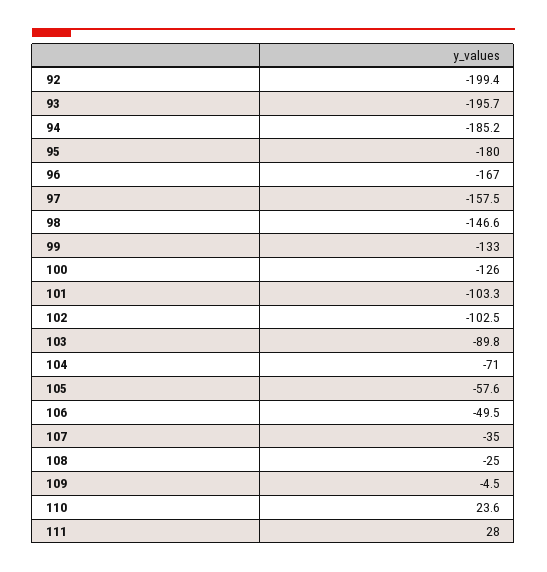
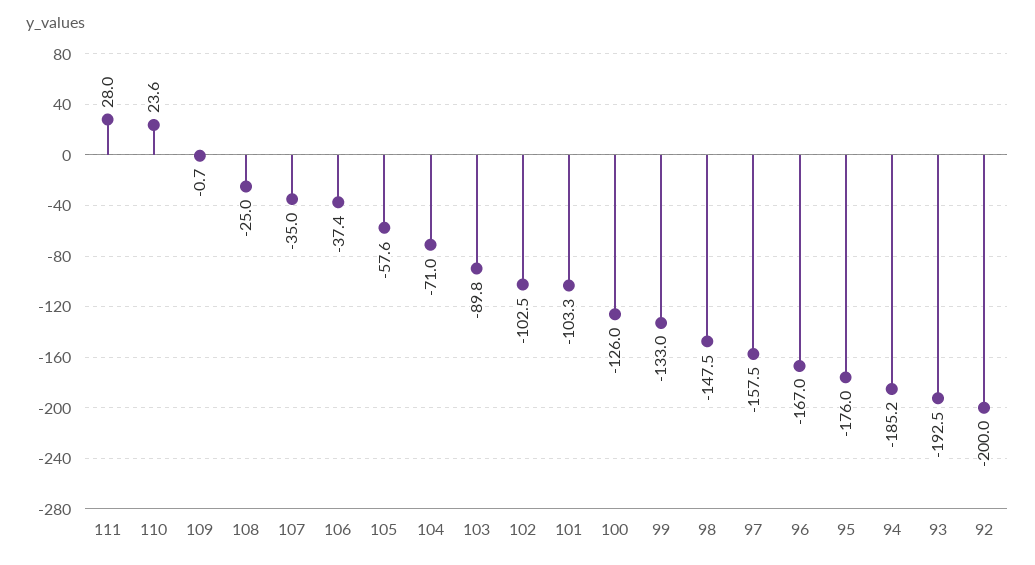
92: -199.4 -> -200
93: -195.7 -> -192.5
95: -180 -> -176
98: -146.6 -> -147.5
106: -49.5 -> -37.4
109: -4.5 -> -0.7

